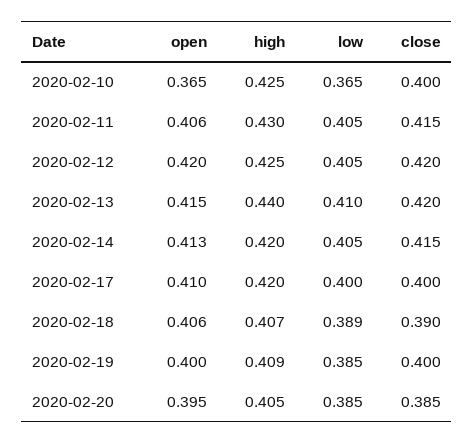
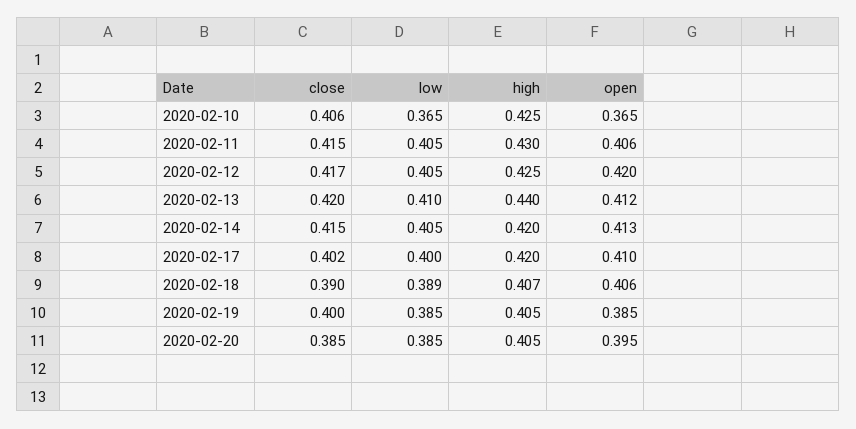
close, 2020-02-10: 0.4 -> 0.406
close, 2020-02-12: 0.42 -> 0.417
open, 2020-02-13: 0.415 -> 0.412
close, 2020-02-17: 0.4 -> 0.402
open, 2020-02-19: 0.4 -> 0.385
high, 2020-02-19: 0.409 -> 0.405

